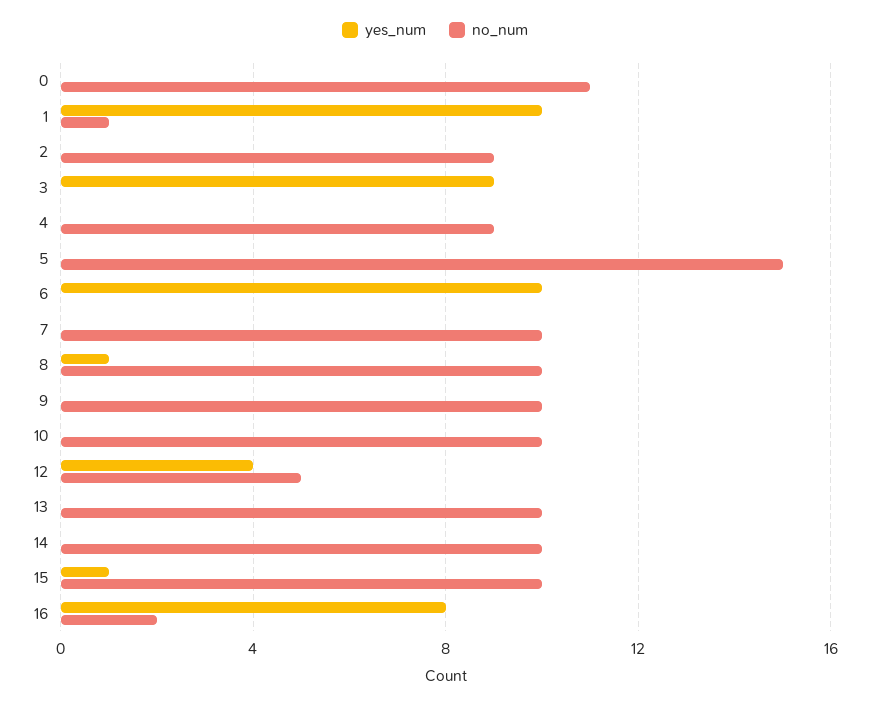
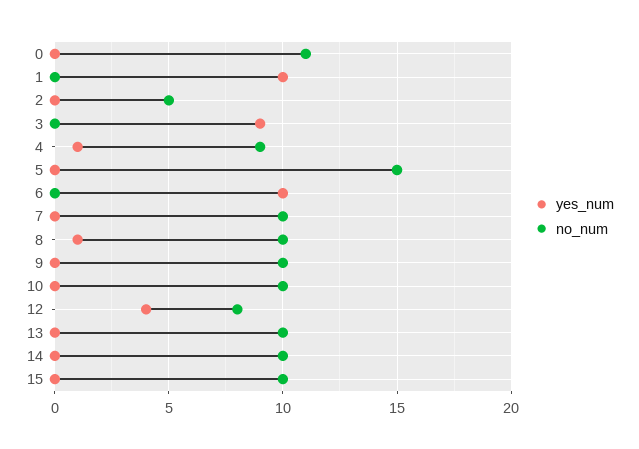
no_num, 1: 1 -> 0
no_num, 2: 9 -> 5
yes_num, 4: 0 -> 1
no_num, 12: 5 -> 8
yes_num, 15: 1 -> 0
yes_num, 16: 8 -> none
no_num, 16: 2 -> none

